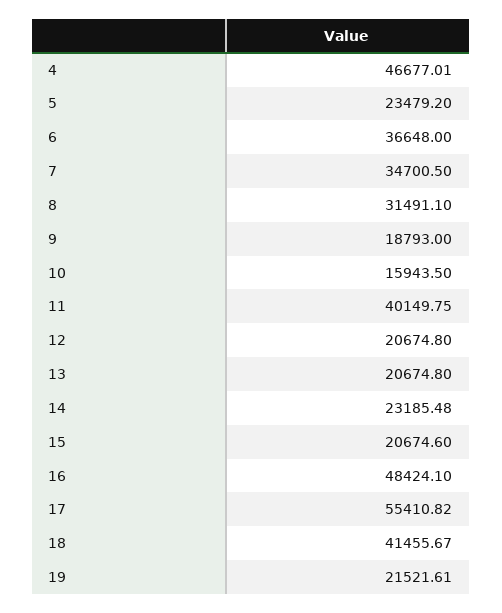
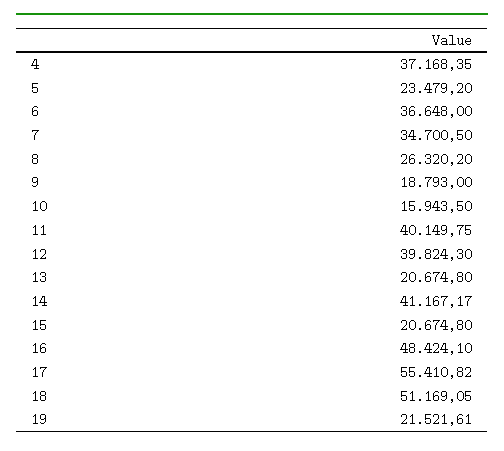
4: 46677.01 -> 37168.35
8: 31491.1 -> 26320.2
12: 20674.8 -> 39824.3
14: 23185.48 -> 41167.17
15: 20674.6 -> 20674.8
18: 41455.67 -> 51169.05

